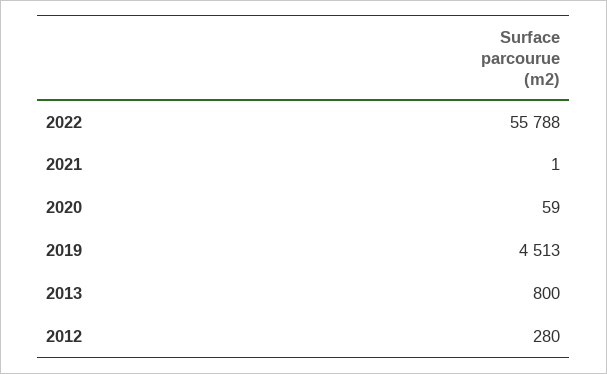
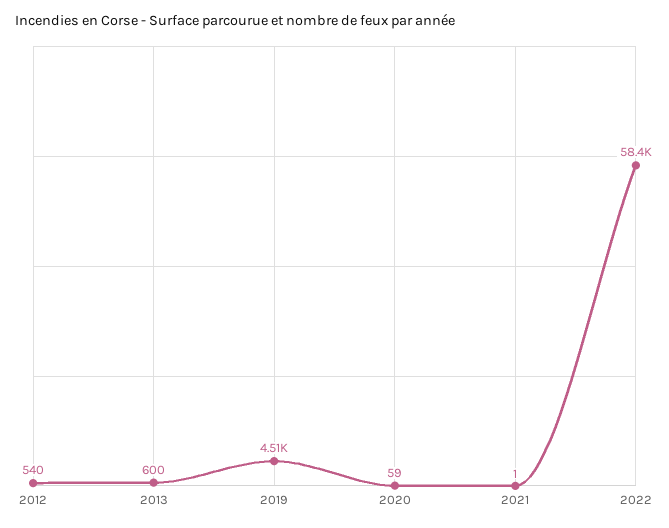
2022: 55788 -> 58400
2013: 800 -> 600
2012: 280 -> 540

